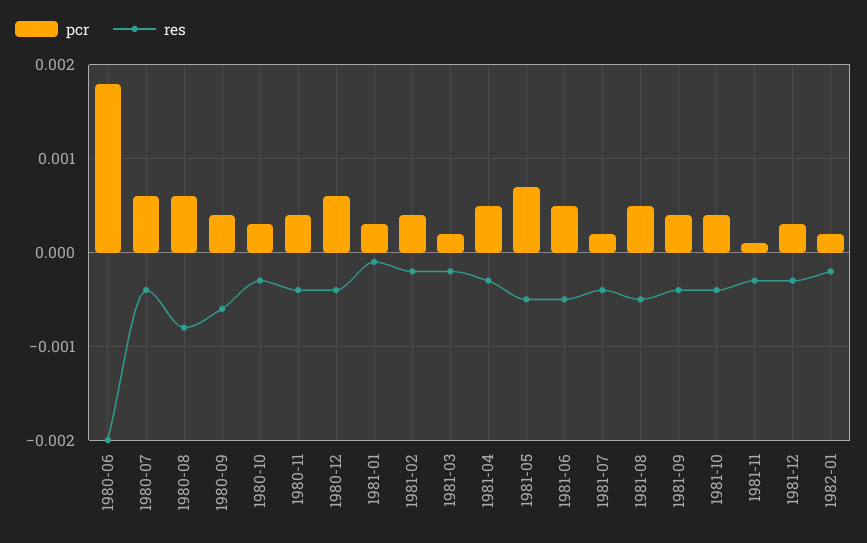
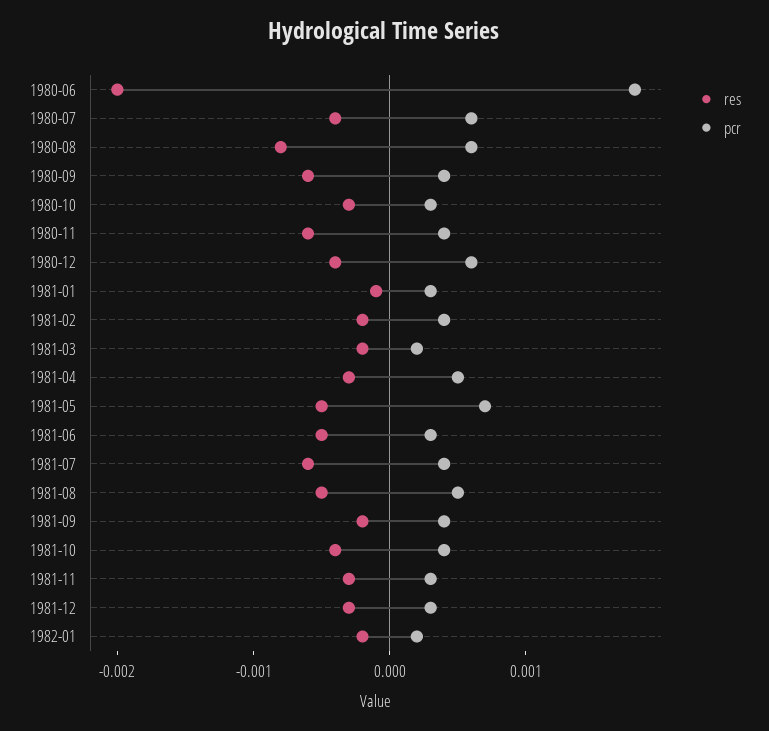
res, 1980-11: -0.0004 -> -0.0006
pcr, 1981-06: 0.0005 -> 0.0003
pcr, 1981-07: 0.0002 -> 0.0004
res, 1981-07: -0.0004 -> -0.0006
res, 1981-09: -0.0004 -> -0.0002
pcr, 1981-11: 0.0001 -> 0.0003

